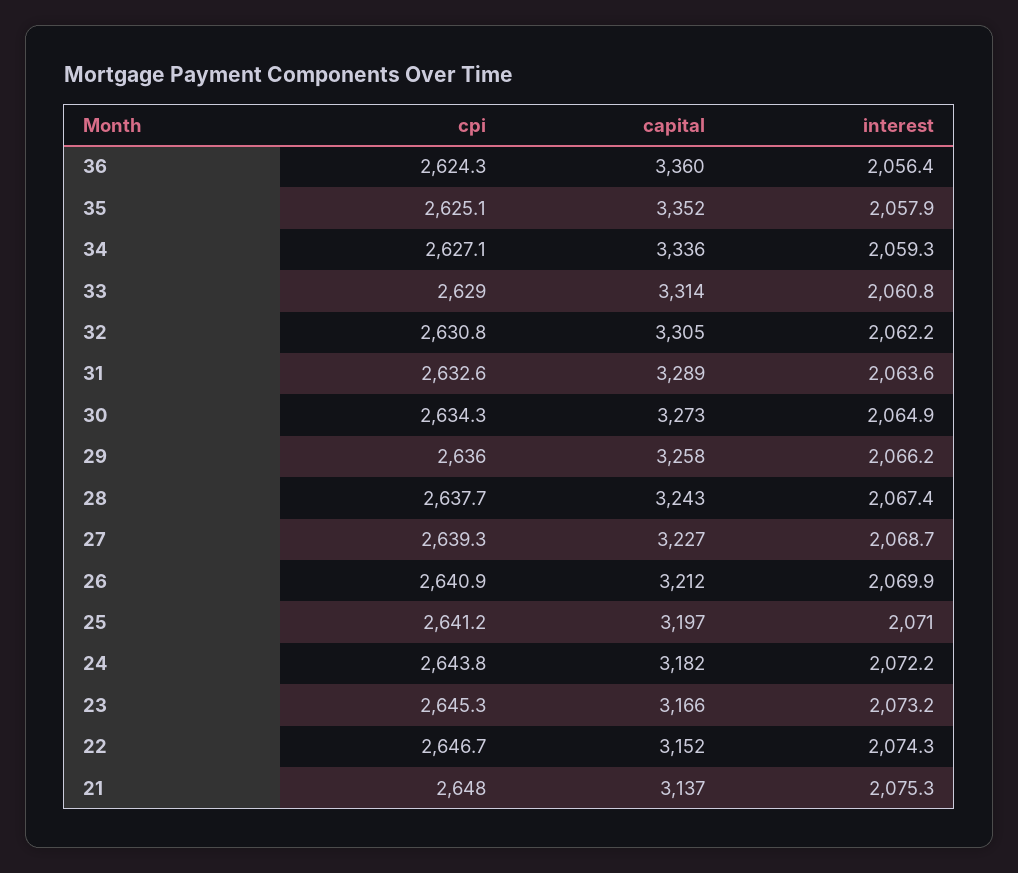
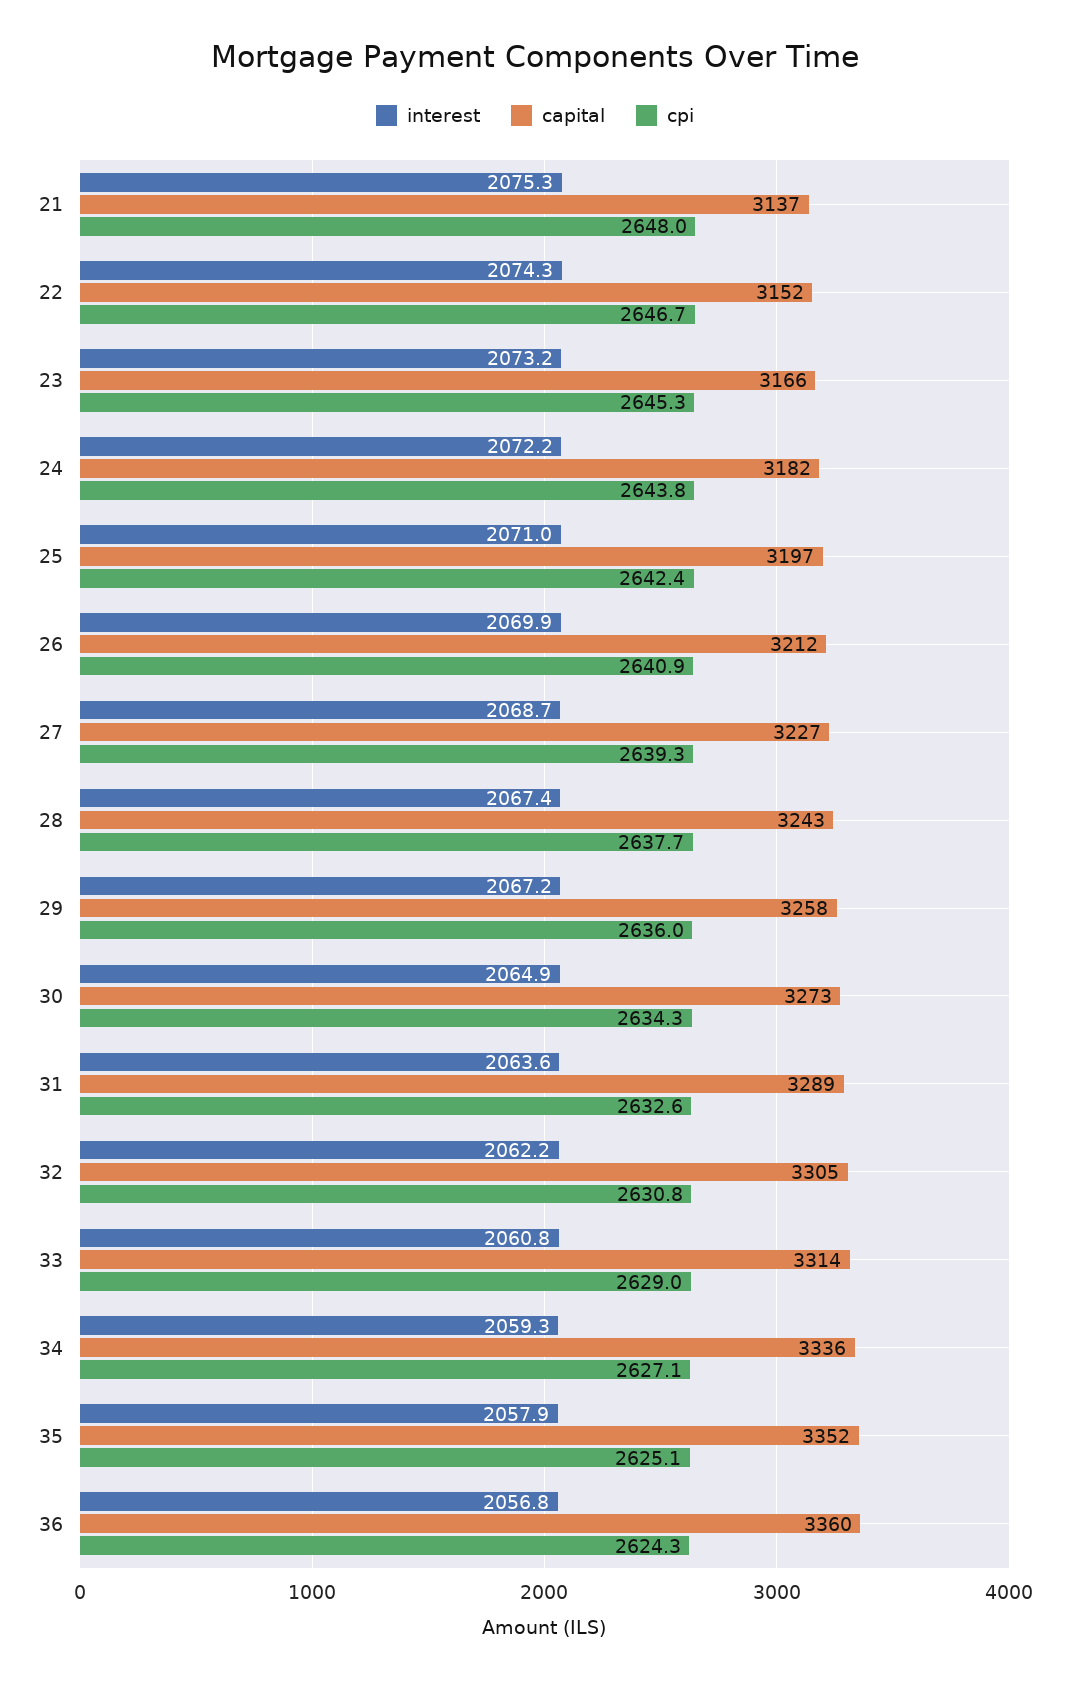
interest, 36: 2056.4 -> 2056.8
interest, 29: 2066.2 -> 2067.2
cpi, 25: 2641.2 -> 2642.4

